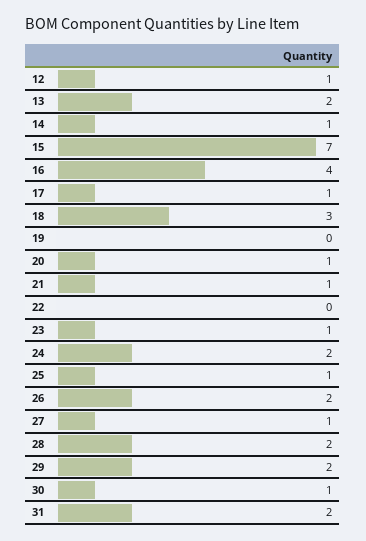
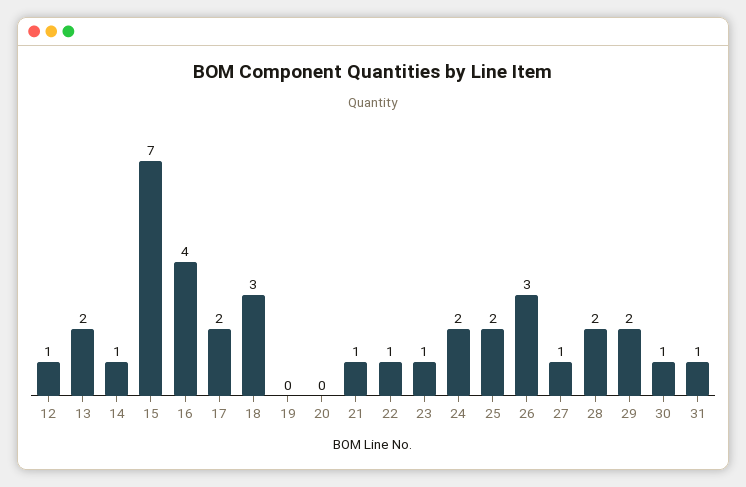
17: 1 -> 2
20: 1 -> 0
22: 0 -> 1
25: 1 -> 2
26: 2 -> 3
31: 2 -> 1

